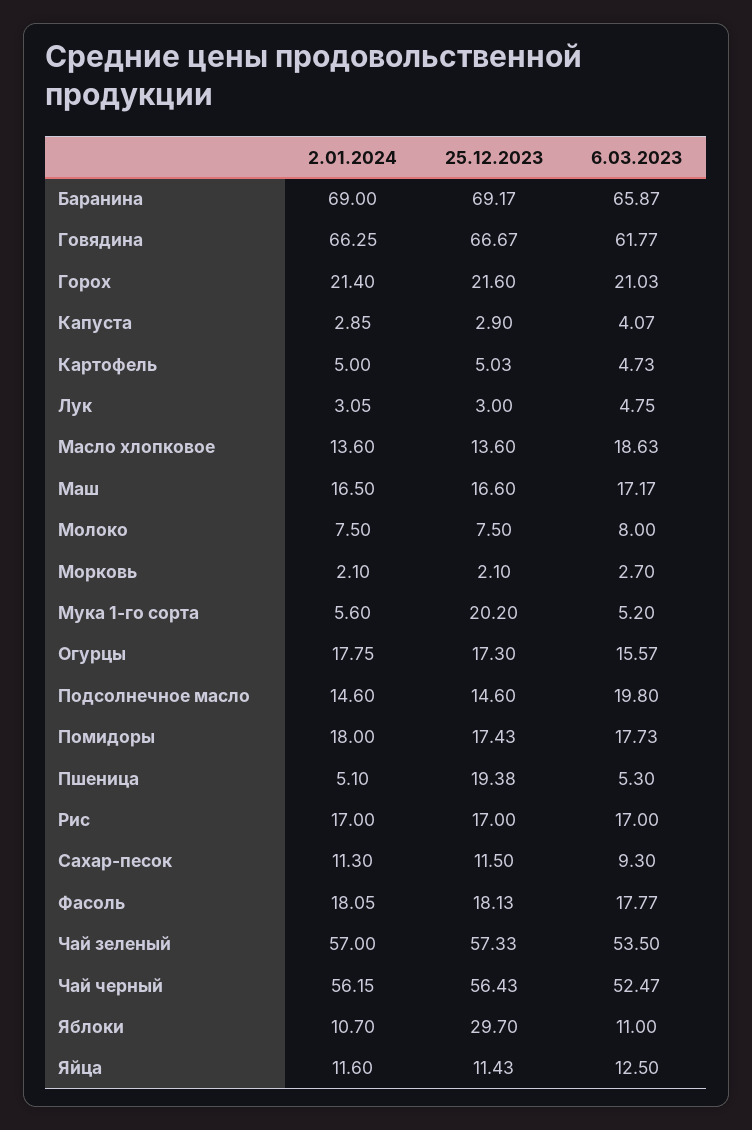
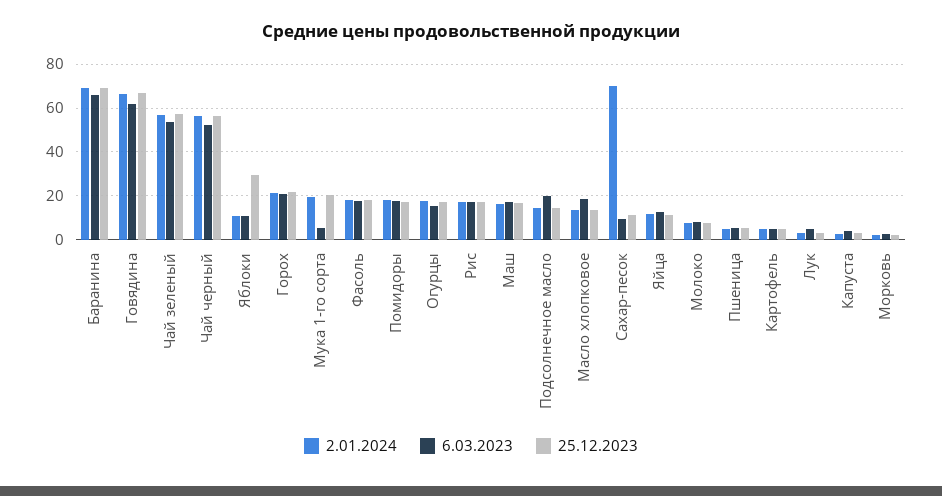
2.01.2024, Мука 1-го сорта: 5.6 -> 20
25.12.2023, Пшеница: 19.38 -> 5
2.01.2024, Сахар-песок: 11.3 -> 70

